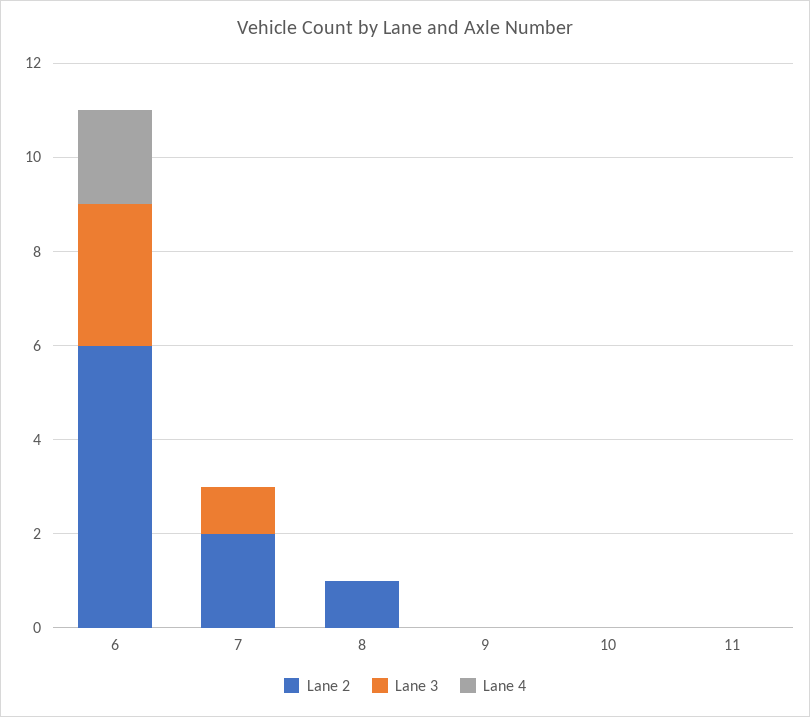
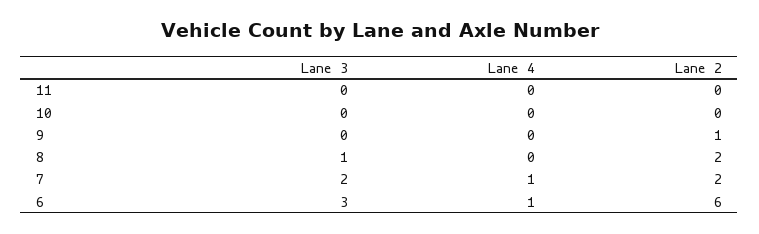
Lane 4, 6: 2 -> 1
Lane 3, 7: 1 -> 2
Lane 4, 7: 0 -> 1
Lane 2, 8: 1 -> 2
Lane 3, 8: 0 -> 1
Lane 2, 9: 0 -> 1

